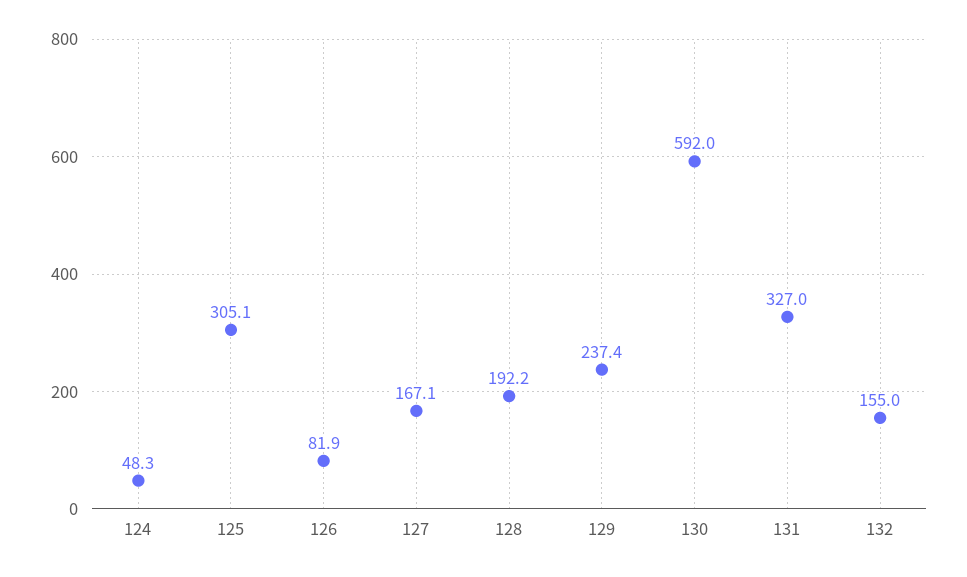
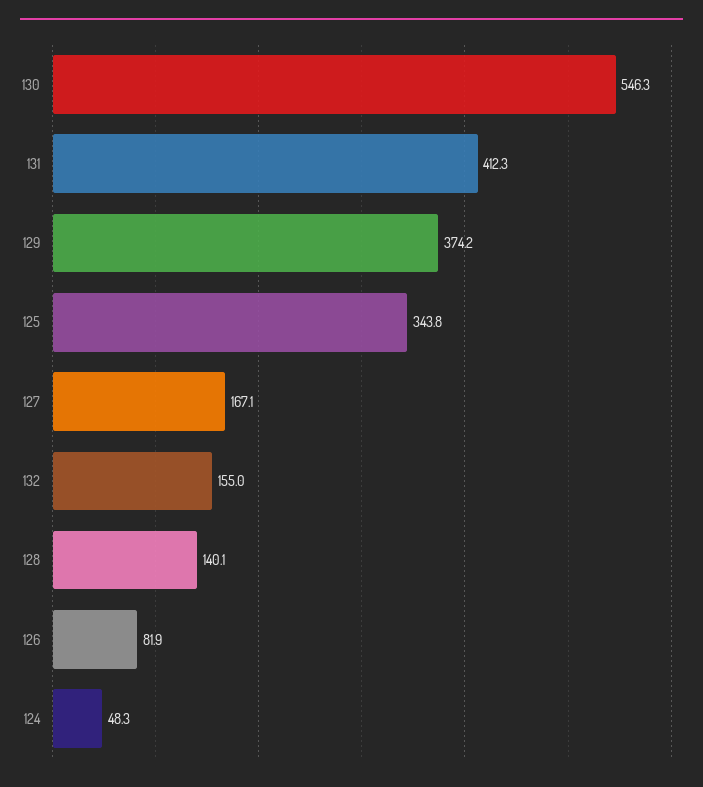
125: 305.1 -> 343.8
128: 192.2 -> 140.1
129: 237.4 -> 374.2
130: 592 -> 546.3
131: 327 -> 412.3

